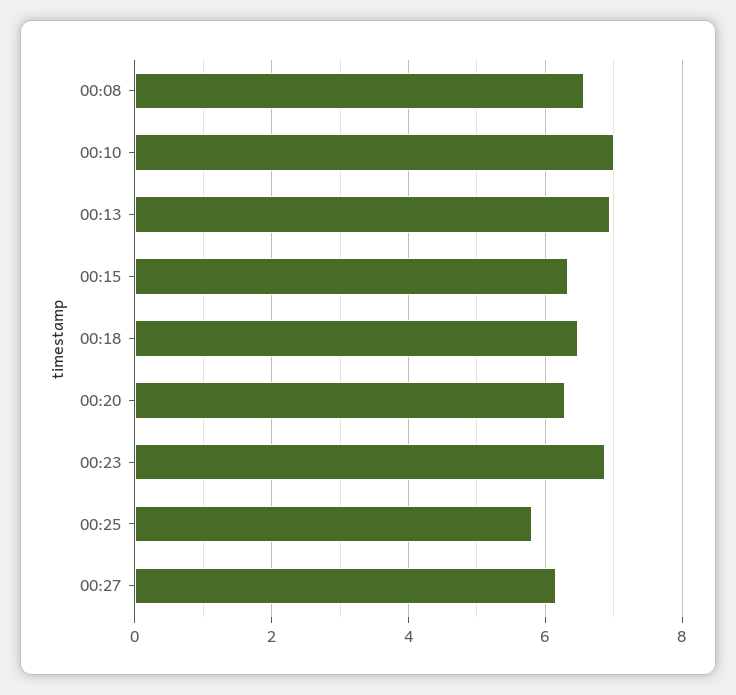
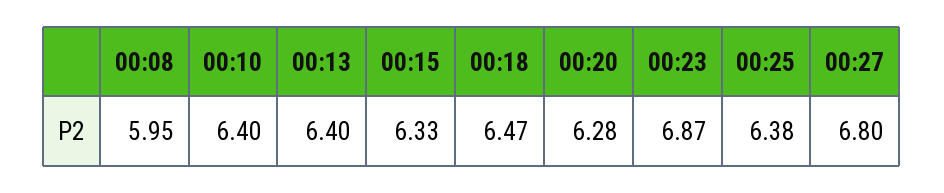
00:08: 6.6 -> 5.95
00:10: 7 -> 6.4
00:13: 7 -> 6.4
00:25: 5.8 -> 6.38
00:27: 6.2 -> 6.8

